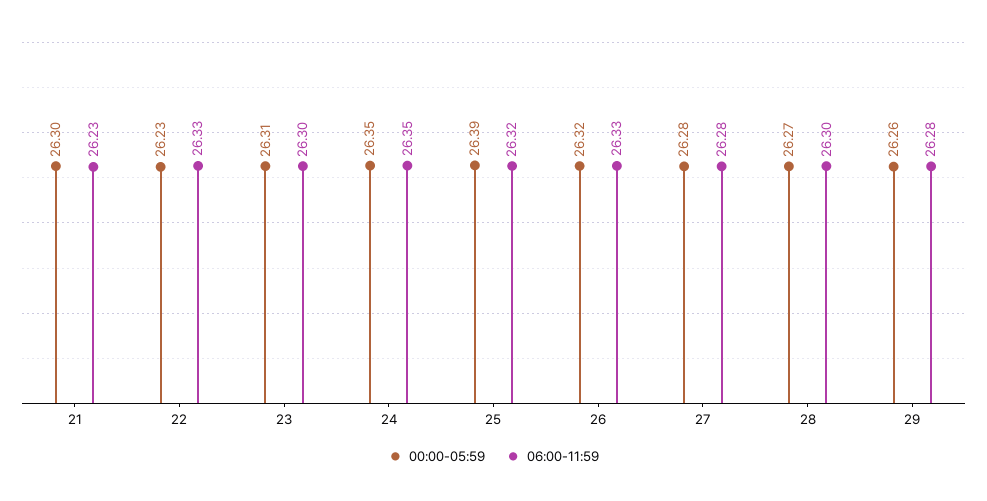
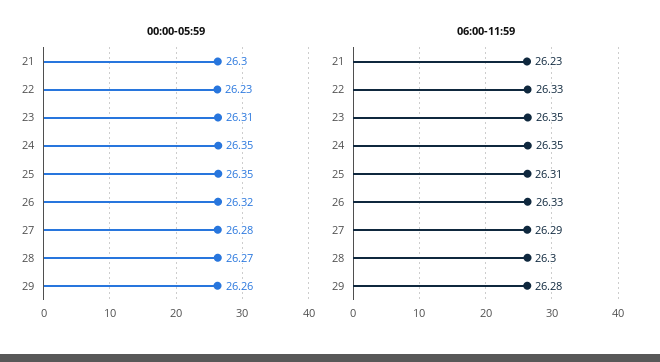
06:00-11:59, 23: 26.3 -> 26.35
00:00-05:59, 25: 26.39 -> 26.35
06:00-11:59, 25: 26.32 -> 26.31
06:00-11:59, 27: 26.28 -> 26.29

